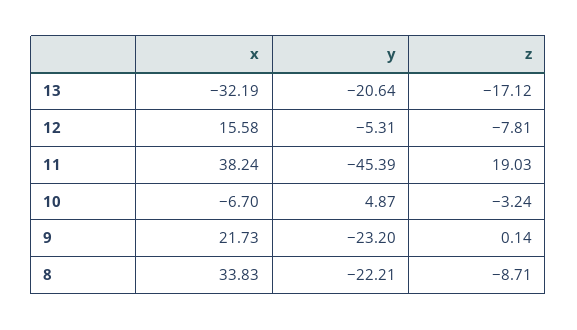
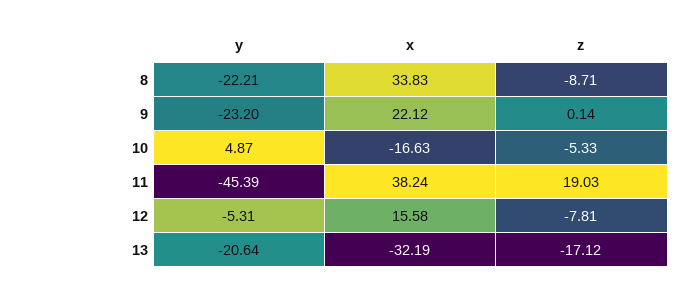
x, 10: -6.7 -> -16.63
z, 10: -3.24 -> -5.33
x, 9: 21.73 -> 22.12

